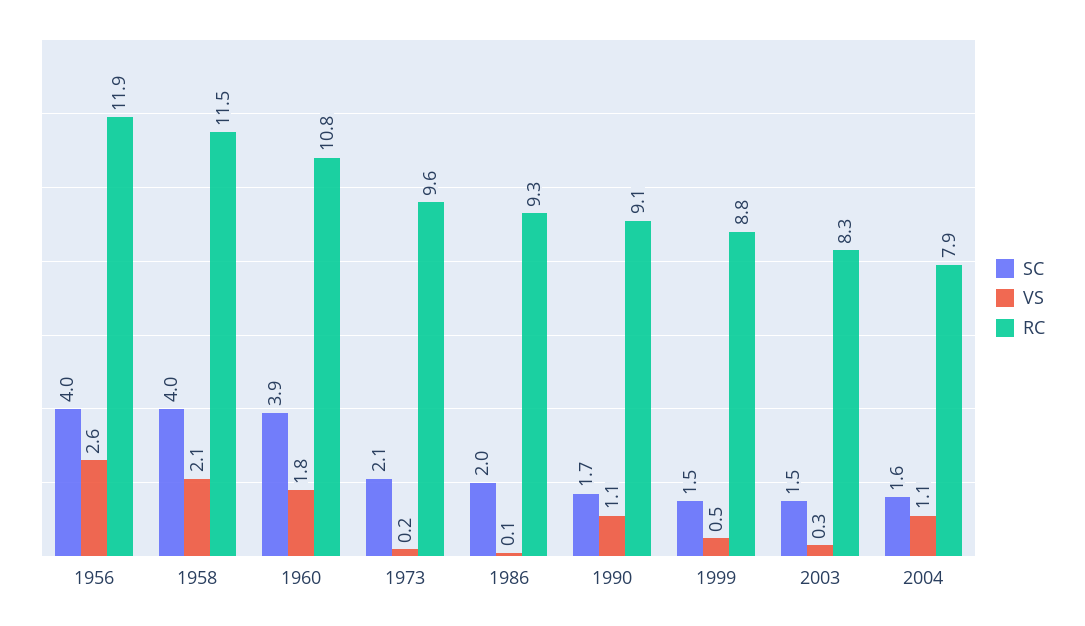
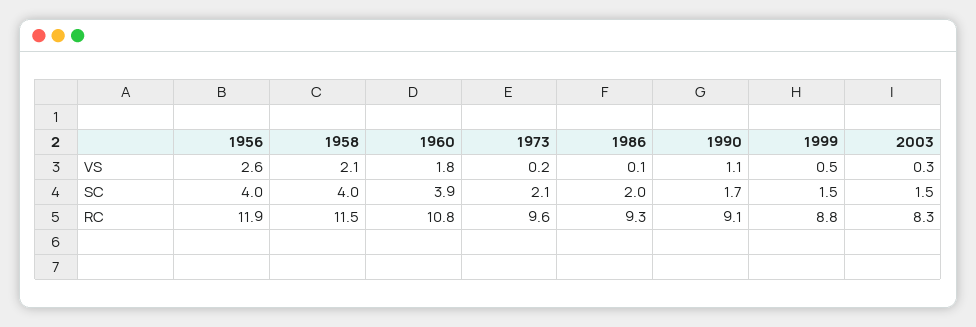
SC, 2004: 1.6 -> none
VS, 2004: 1.1 -> none
RC, 2004: 7.9 -> none

